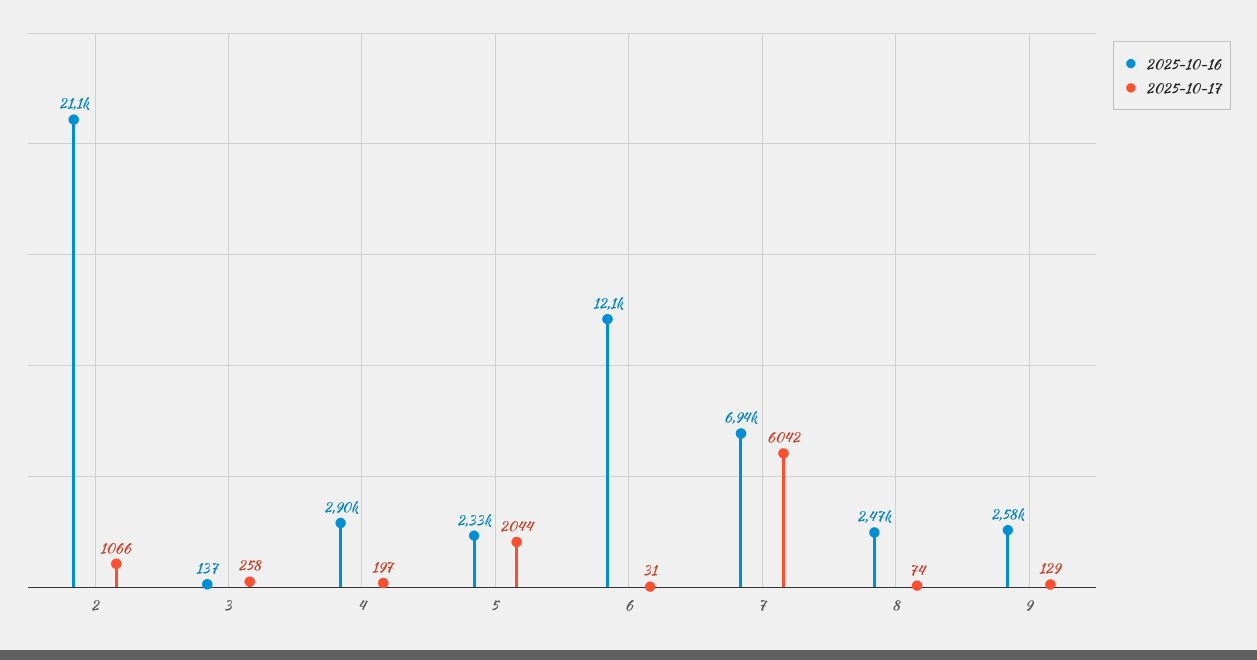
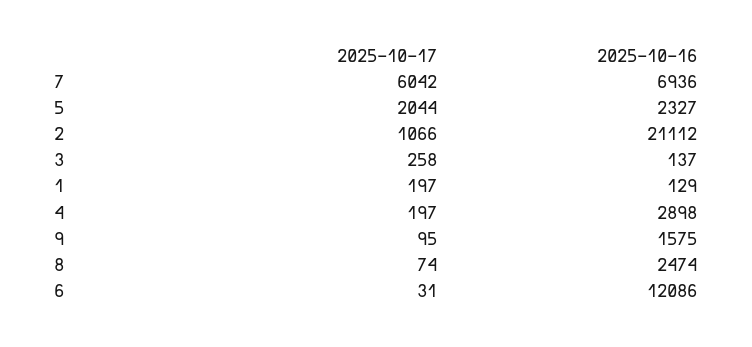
2025-10-16, 9: 2580 -> 1575
2025-10-17, 9: 129 -> 95
2025-10-17, 1: none -> 197
2025-10-16, 1: none -> 129

